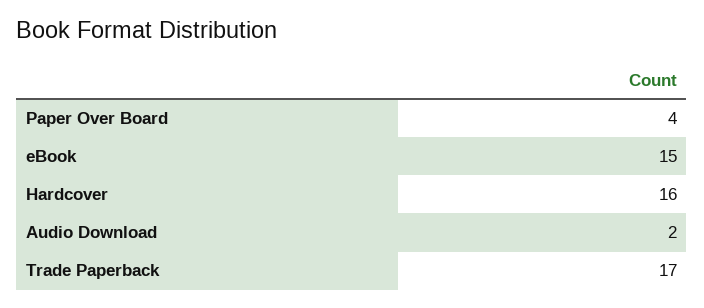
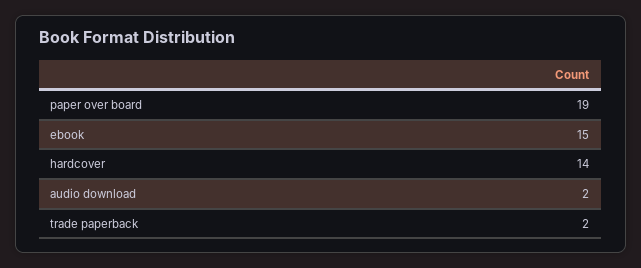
Paper Over Board: 4 -> 19
Hardcover: 16 -> 14
Trade Paperback: 17 -> 2

